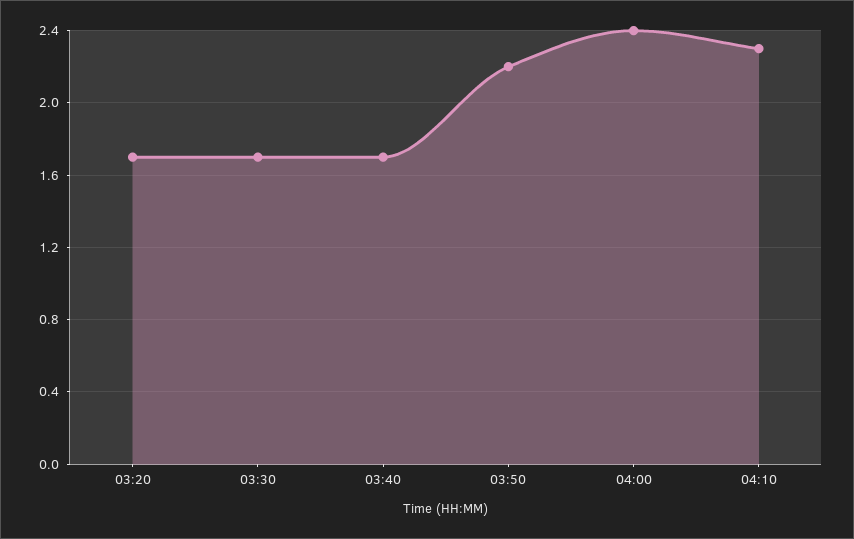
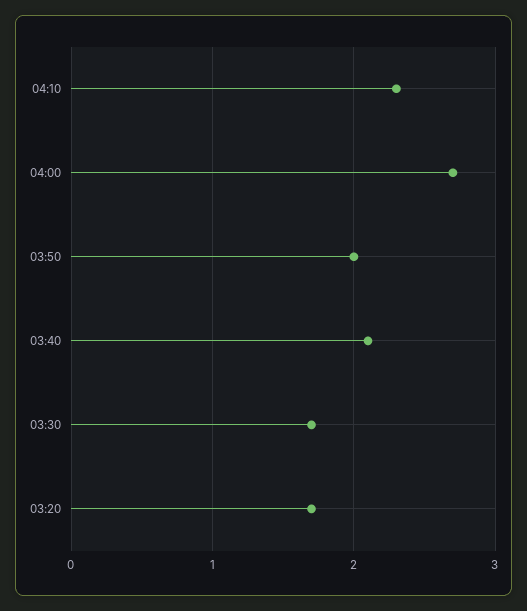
03:40: 1.7 -> 2.1
03:50: 2.2 -> 2
04:00: 2.4 -> 2.7

